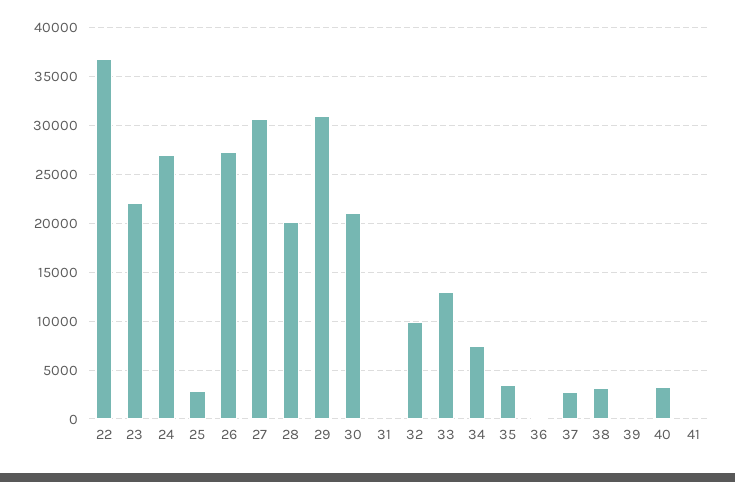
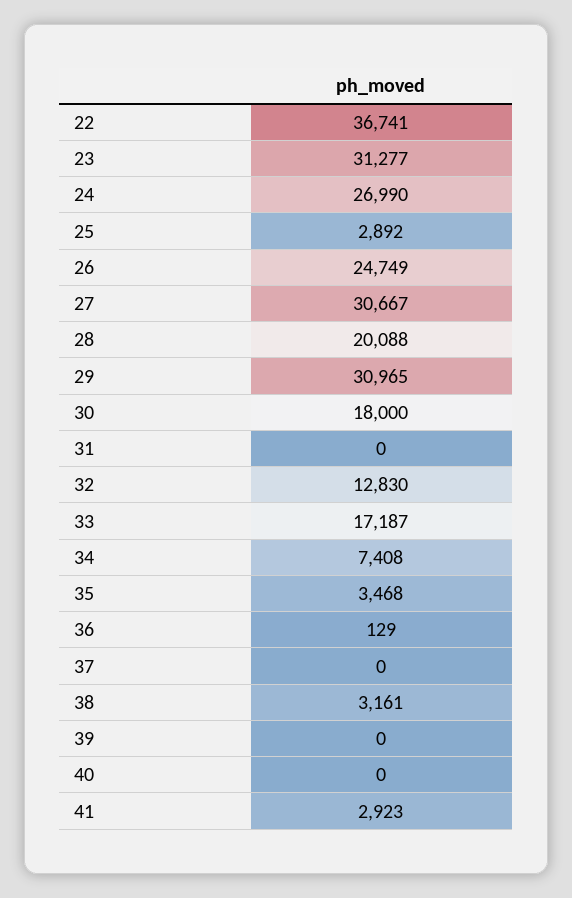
23: 22000 -> 31277
26: 27000 -> 24749
30: 21000 -> 18000
32: 10000 -> 12830
33: 13000 -> 17187
37: 3000 -> 0
40: 3000 -> 0
41: 0 -> 2923

